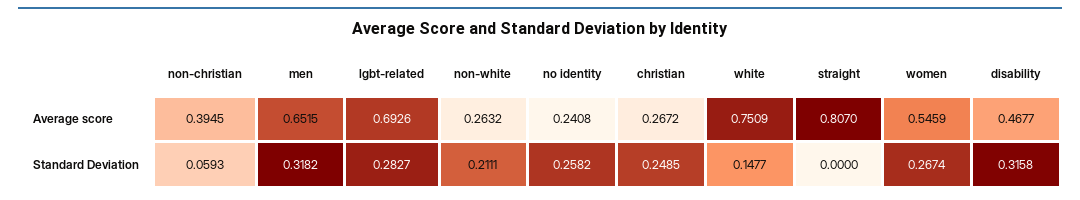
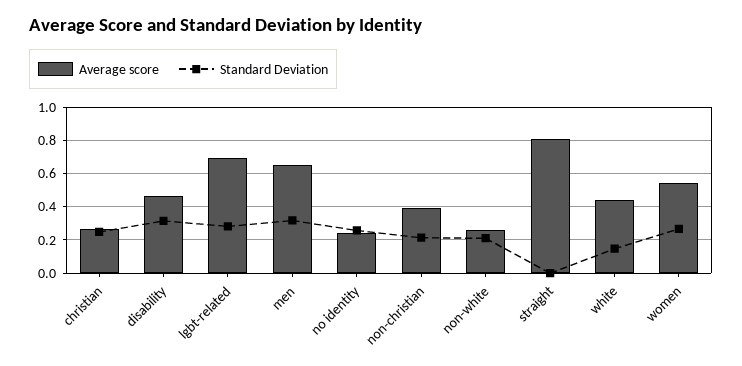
Average score, white: 0.7509 -> 0.45
Standard Deviation, non-christian: 0.0593 -> 0.2

